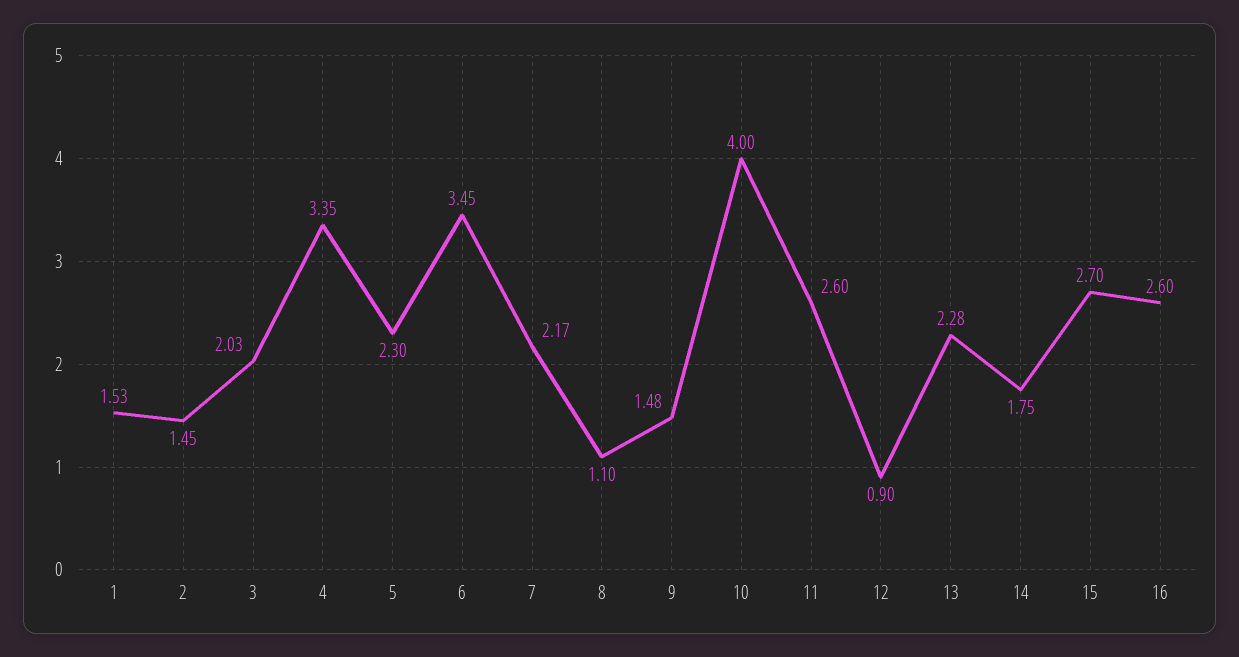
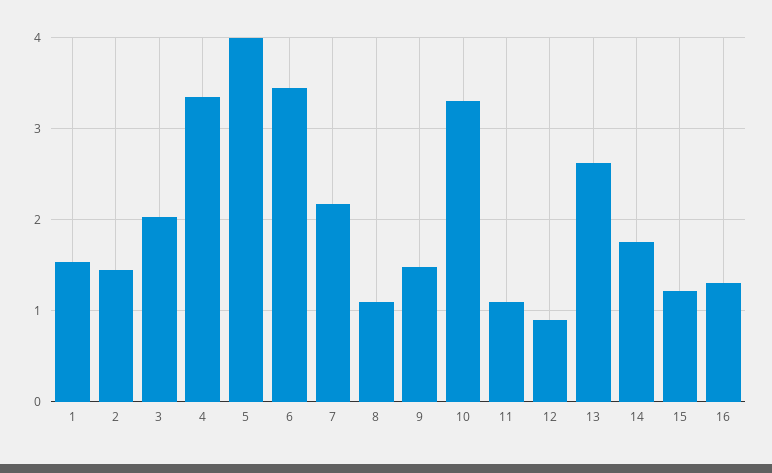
5: 2.3 -> 4
10: 4 -> 3.3
11: 2.6 -> 1.1
13: 2.28 -> 2.6
15: 2.7 -> 1.2
16: 2.6 -> 1.3

